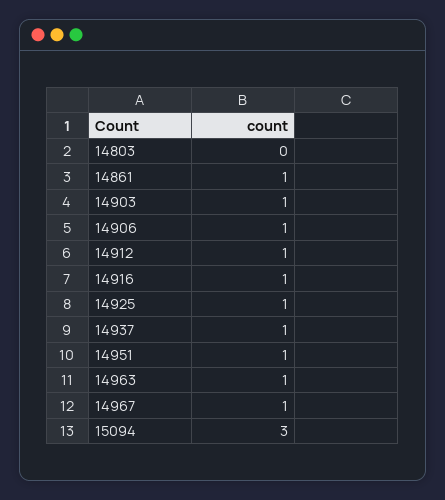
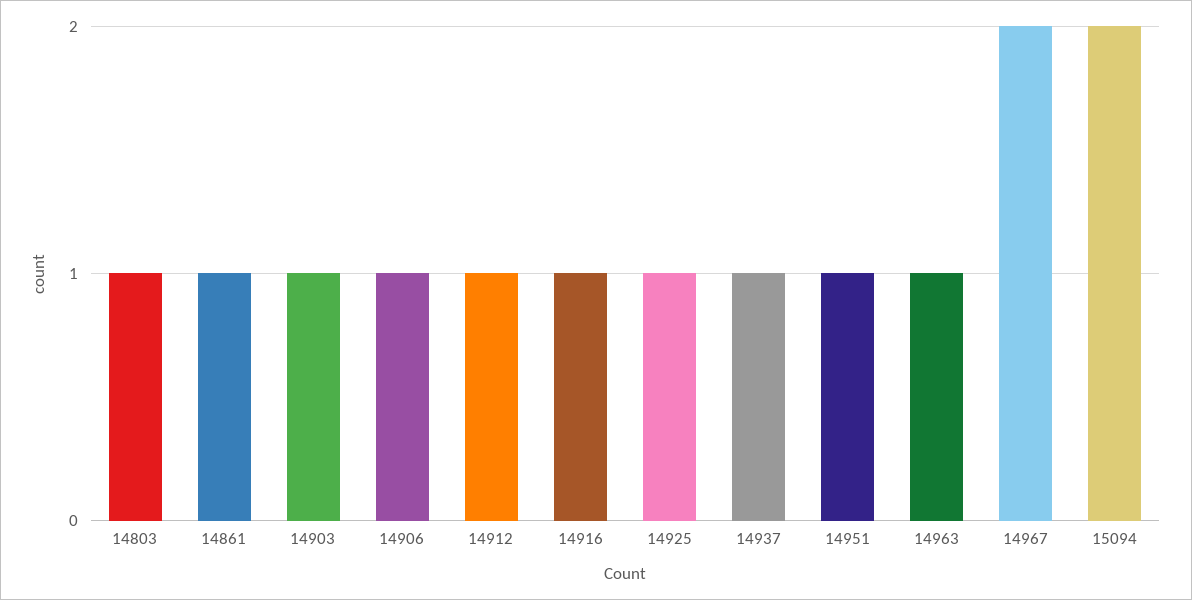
14803: 0 -> 1
14967: 1 -> 2
15094: 3 -> 2

